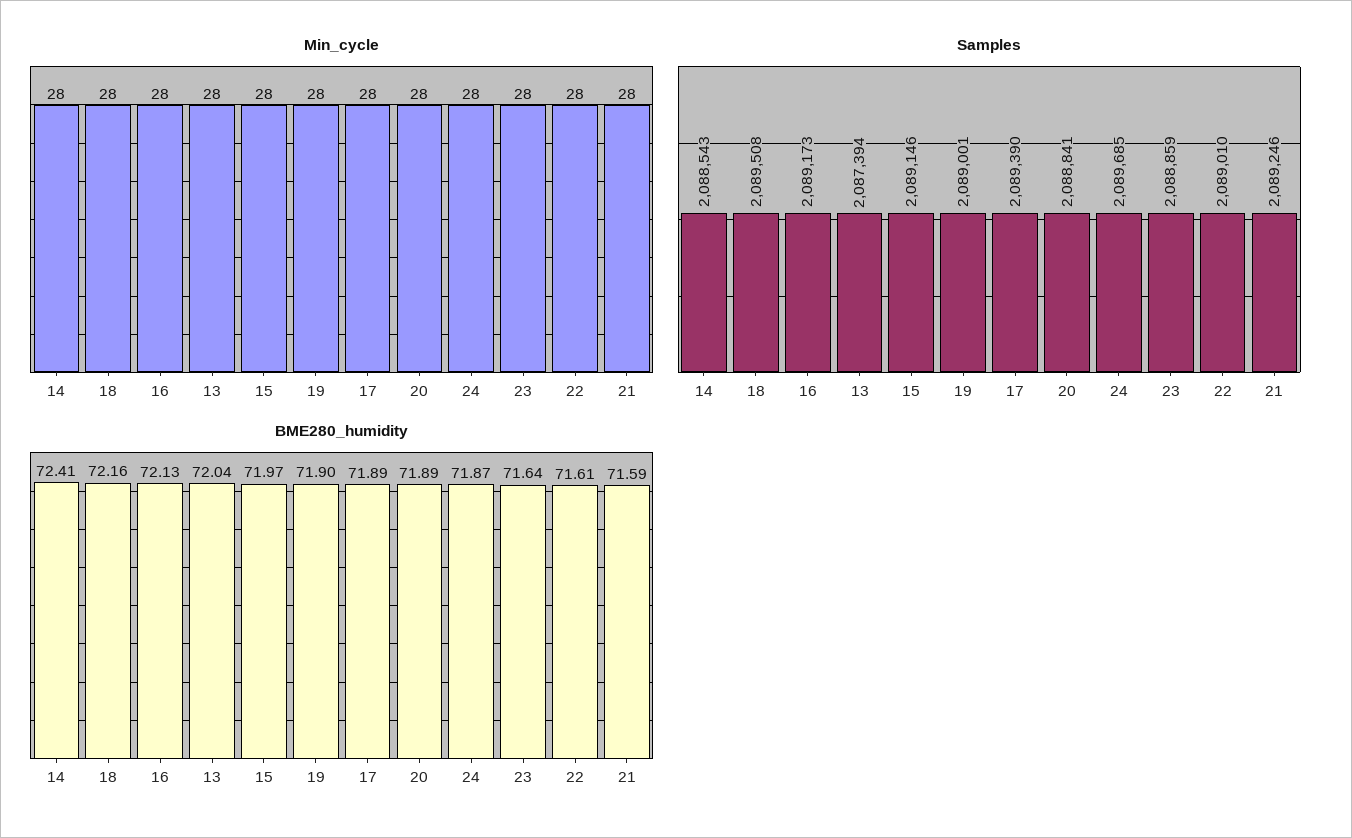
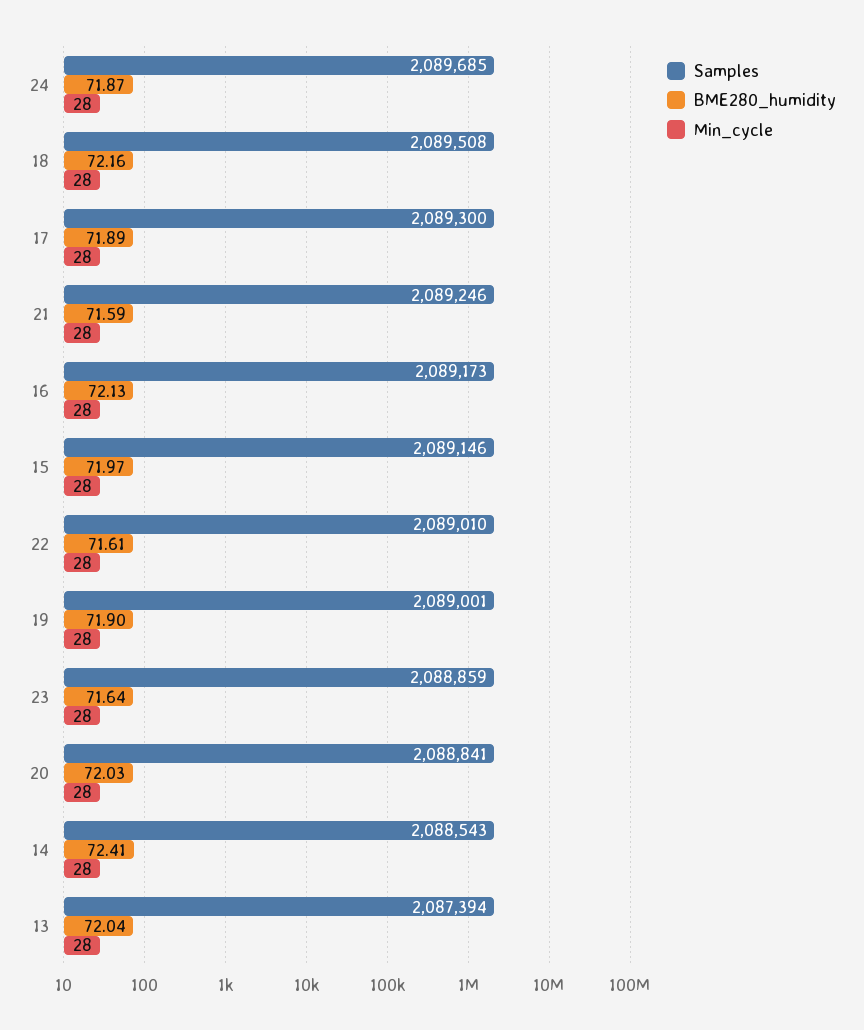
Samples, 17: 2089390 -> 2089300
BME280_humidity, 20: 71.89 -> 72.03

